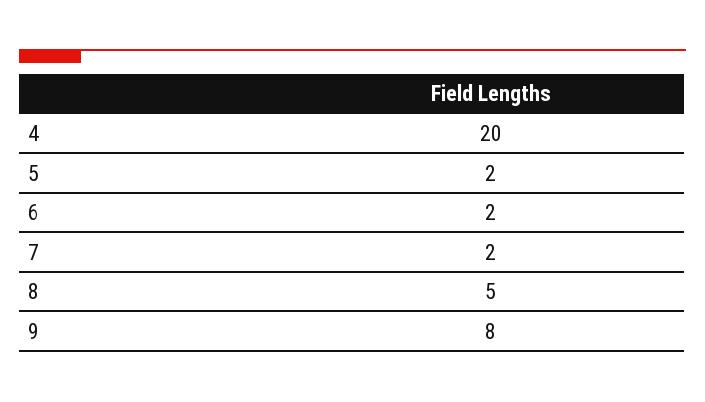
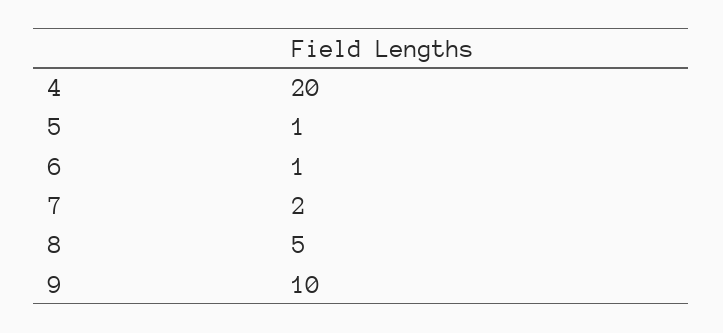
5: 2 -> 1
6: 2 -> 1
9: 8 -> 10

